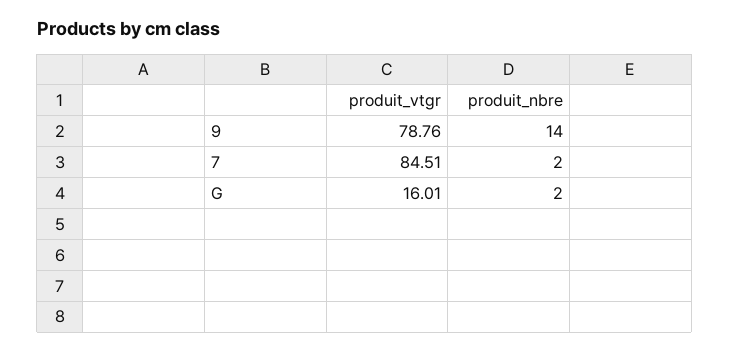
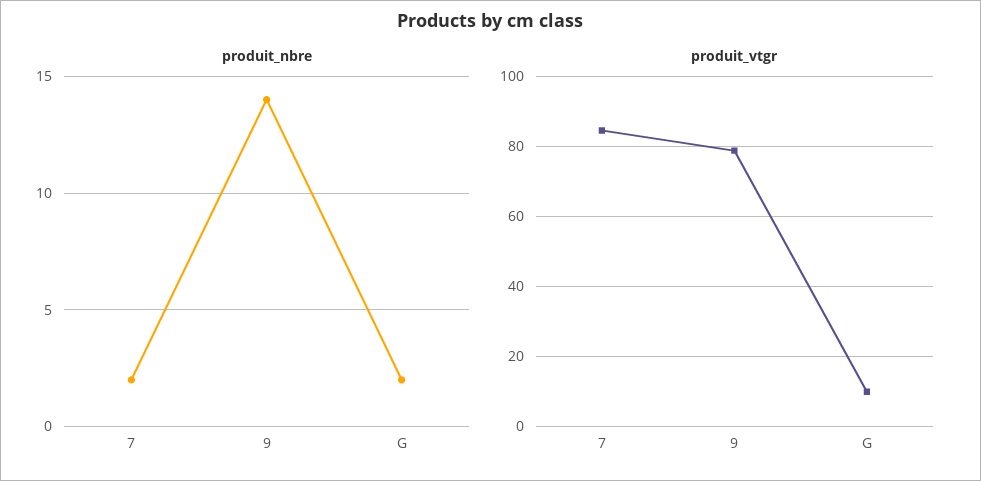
produit_vtgr, G: 16.01 -> 10

